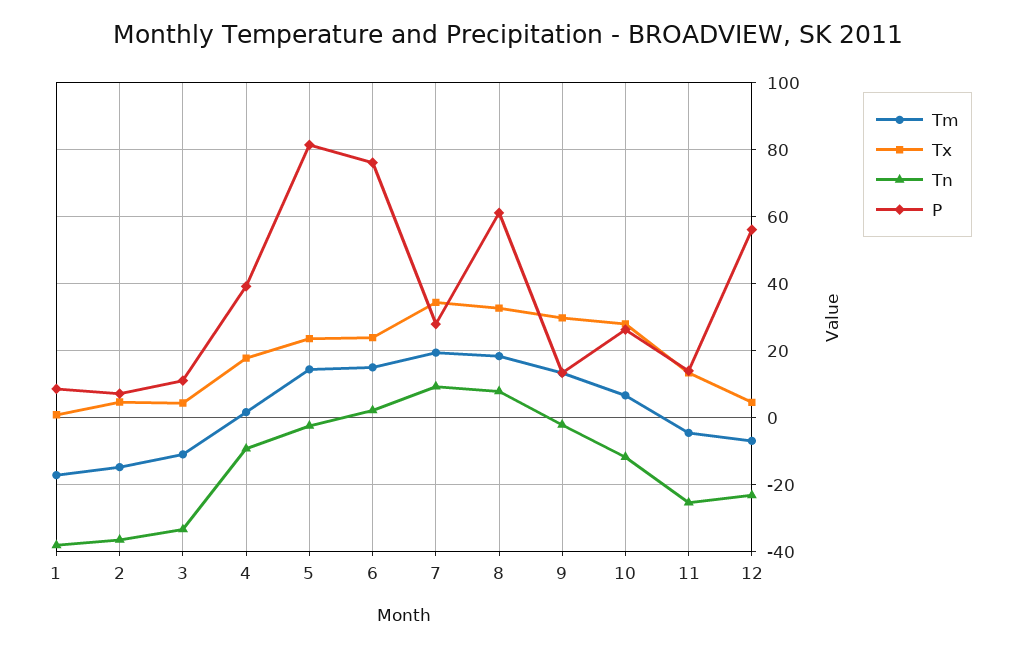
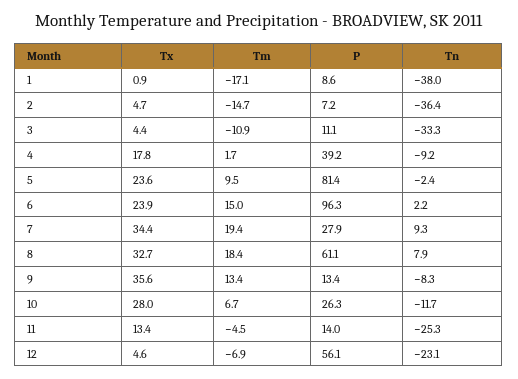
Tm, 5: 14 -> 9.5
P, 6: 76 -> 96.3
Tx, 9: 30 -> 35.6
Tn, 9: -2 -> -8.3

